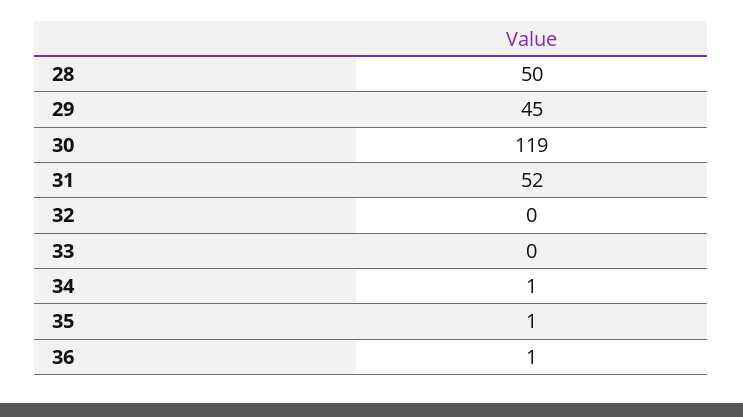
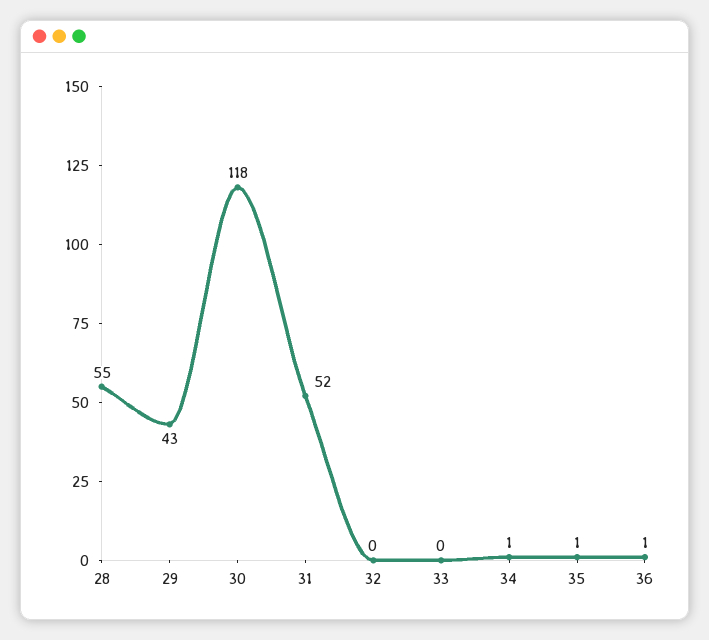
28: 50 -> 55
29: 45 -> 43
30: 119 -> 118

